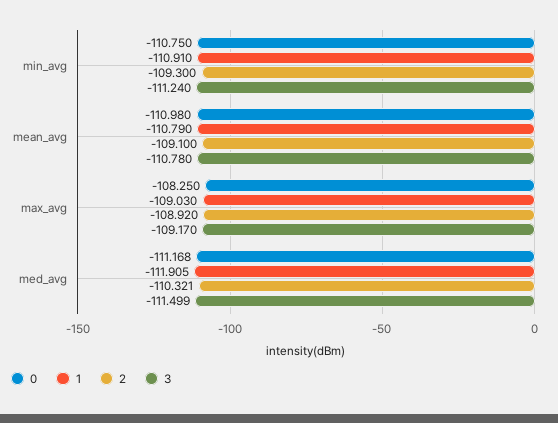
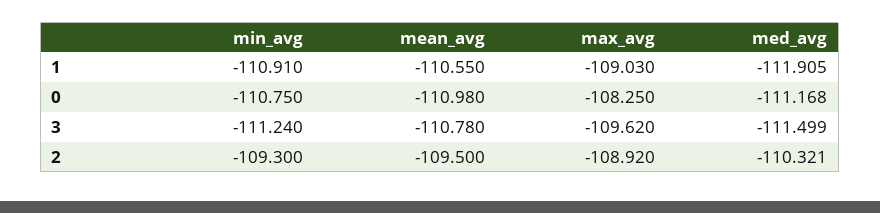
1, mean_avg: -110.79 -> -110.55
2, mean_avg: -109.1 -> -109.5
3, max_avg: -109.17 -> -109.62

